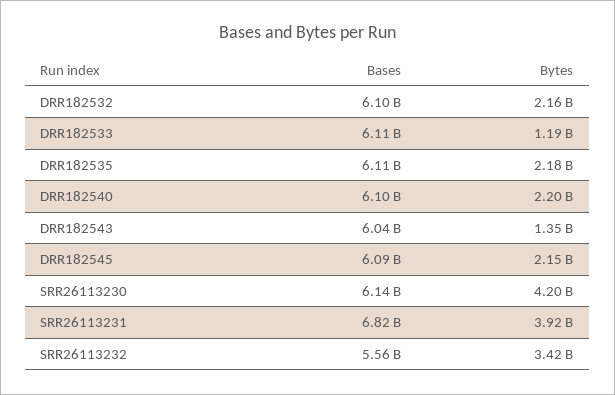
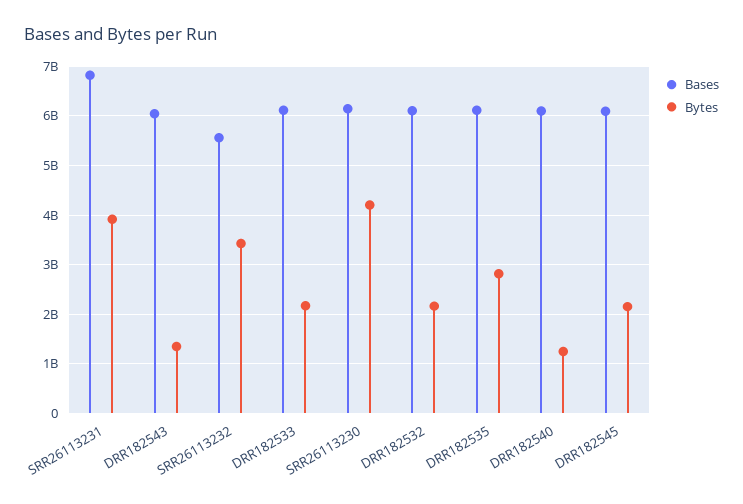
Bytes, DRR182533: 1190000000 -> 2200000000
Bytes, DRR182535: 2180000000 -> 2800000000
Bytes, DRR182540: 2200000000 -> 1200000000

